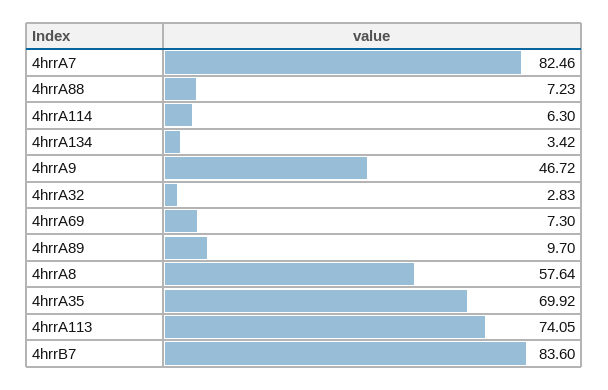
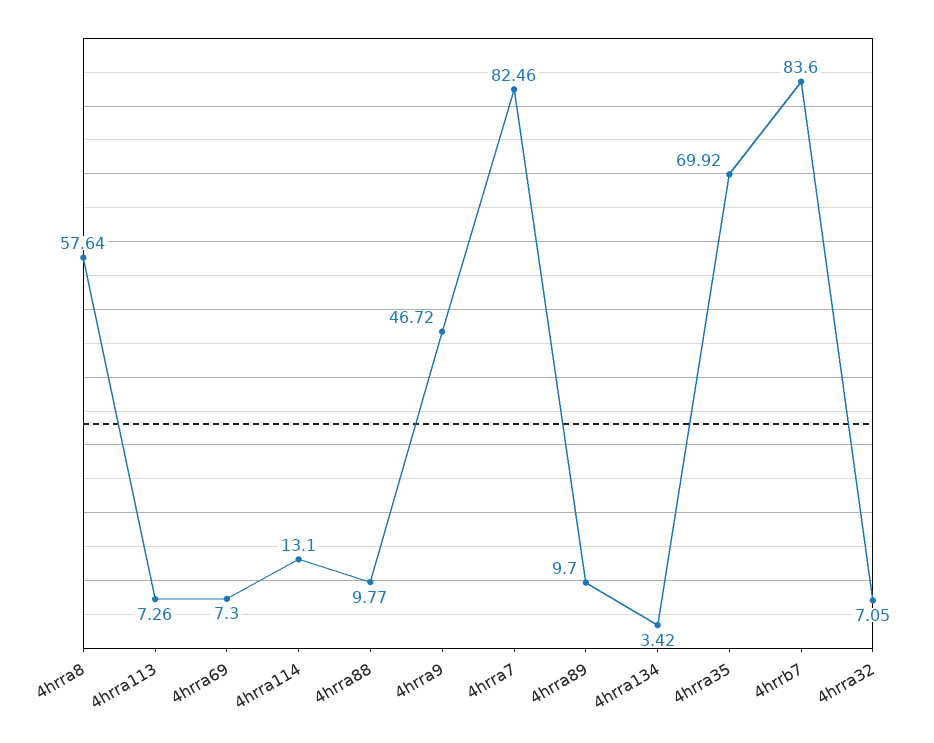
4hrrA88: 7.23 -> 9.77
4hrrA114: 6.3 -> 13.1
4hrrA32: 2.83 -> 7.05
4hrrA113: 74.05 -> 7.26

